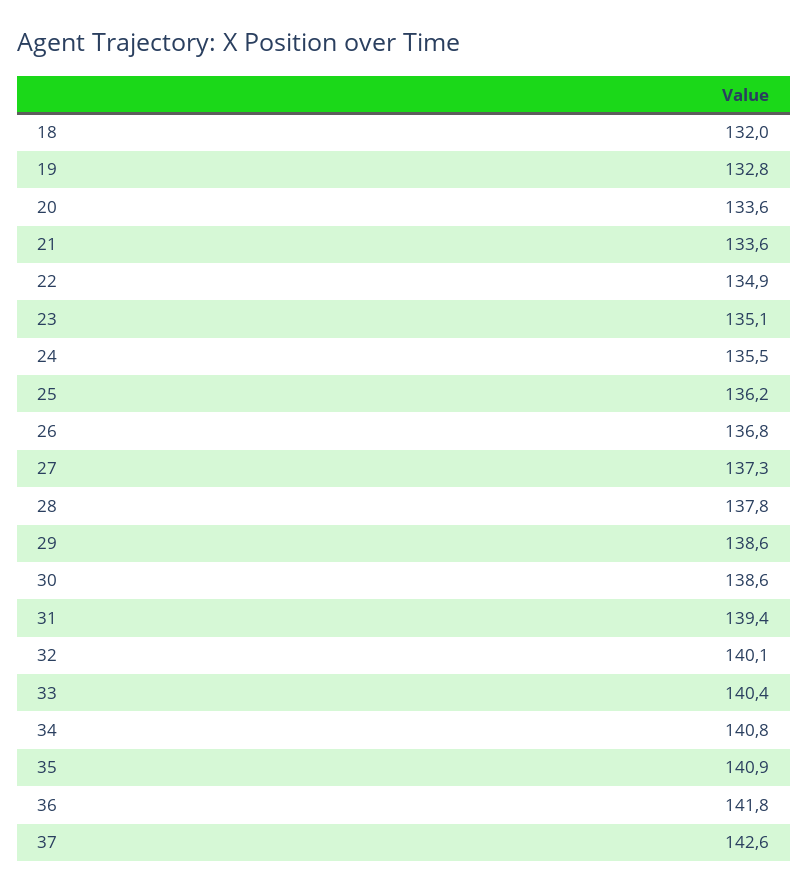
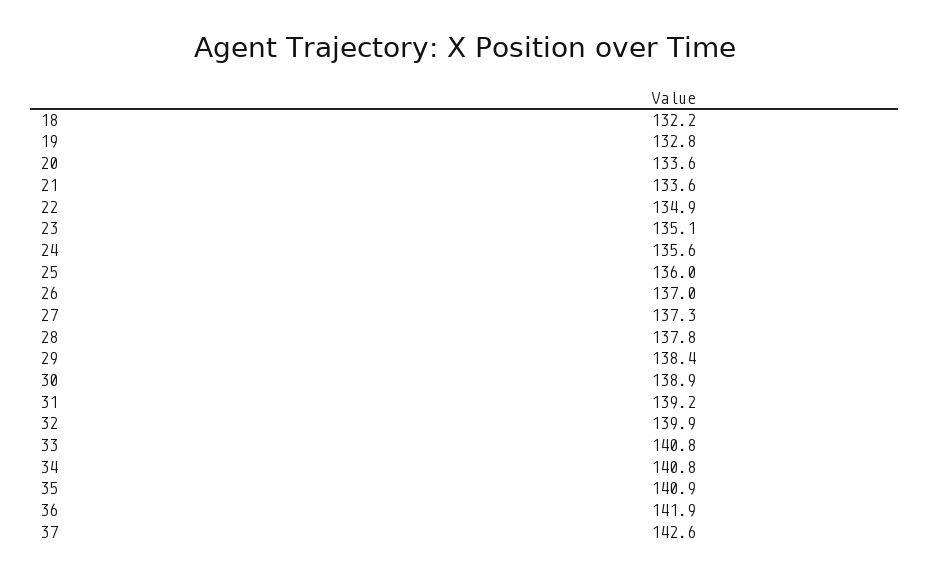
18: 132 -> 132.2
24: 135.5 -> 135.6
25: 136.2 -> 136
26: 136.8 -> 137
29: 138.6 -> 138.4
30: 138.6 -> 138.9
31: 139.4 -> 139.2
32: 140.1 -> 139.9
33: 140.4 -> 140.8
36: 141.8 -> 141.9

